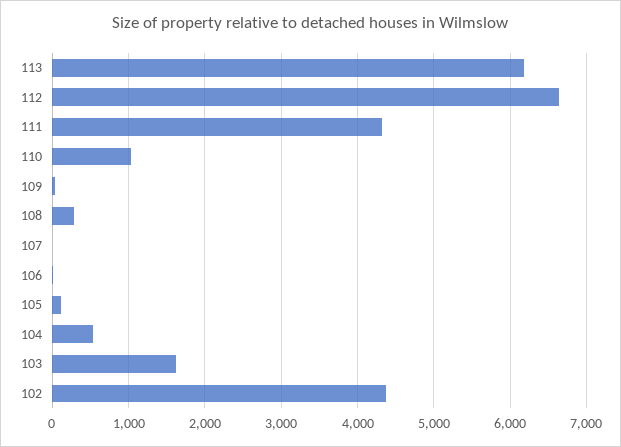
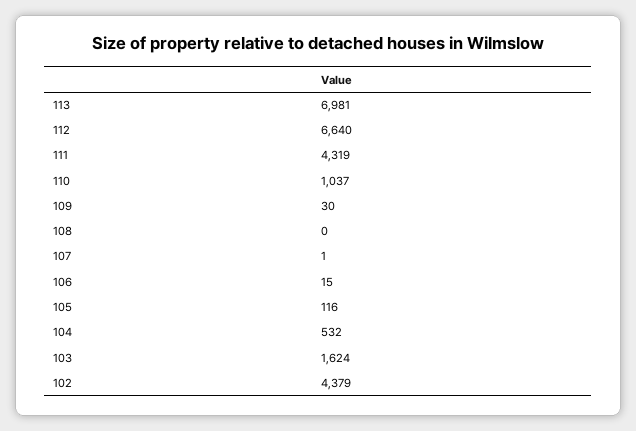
113: 6200 -> 6981
108: 300 -> 0

